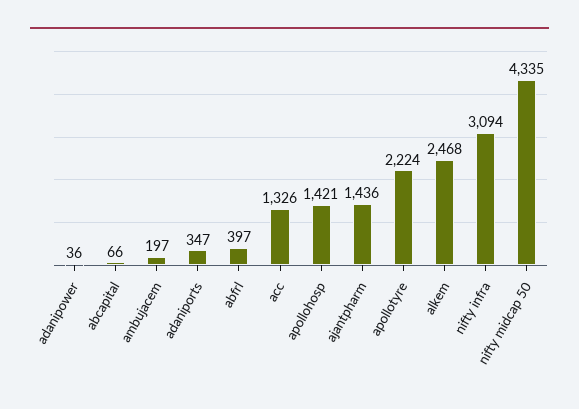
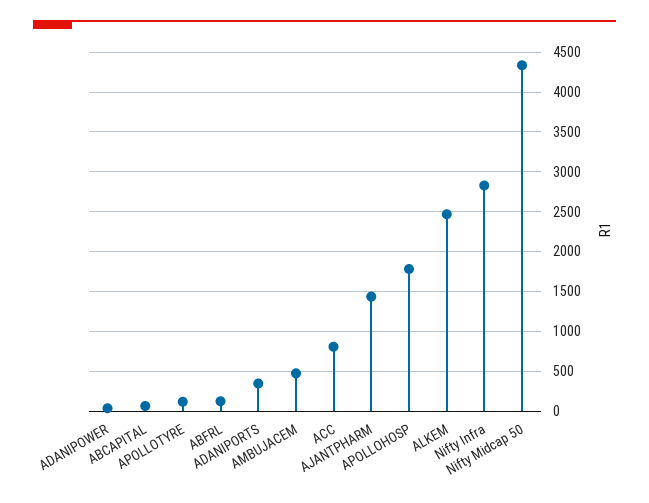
ambujacem: 197 -> 500
abfrl: 397 -> 100
acc: 1326 -> 800
apollohosp: 1421 -> 1800
apollotyre: 2224 -> 100
nifty infra: 3094 -> 2800

